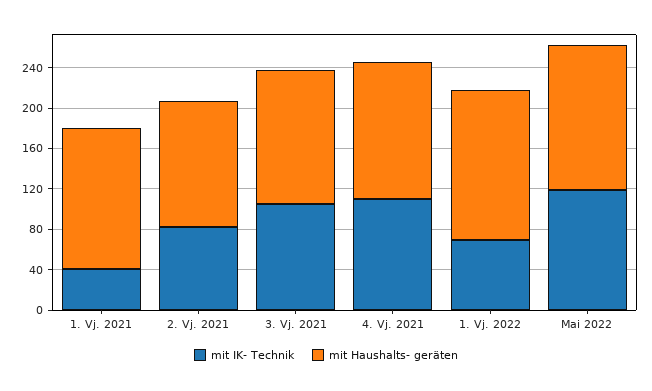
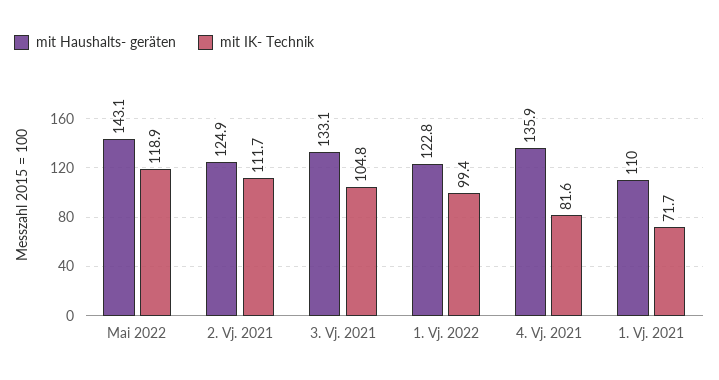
mit IK- Technik, 1. Vj. 2021: 40 -> 71.7
mit Haushalts- geräten, 1. Vj. 2021: 140 -> 110
mit IK- Technik, 2. Vj. 2021: 80 -> 111.7
mit IK- Technik, 4. Vj. 2021: 110 -> 81.6
mit IK- Technik, 1. Vj. 2022: 70 -> 99.4
mit Haushalts- geräten, 1. Vj. 2022: 150 -> 122.8

